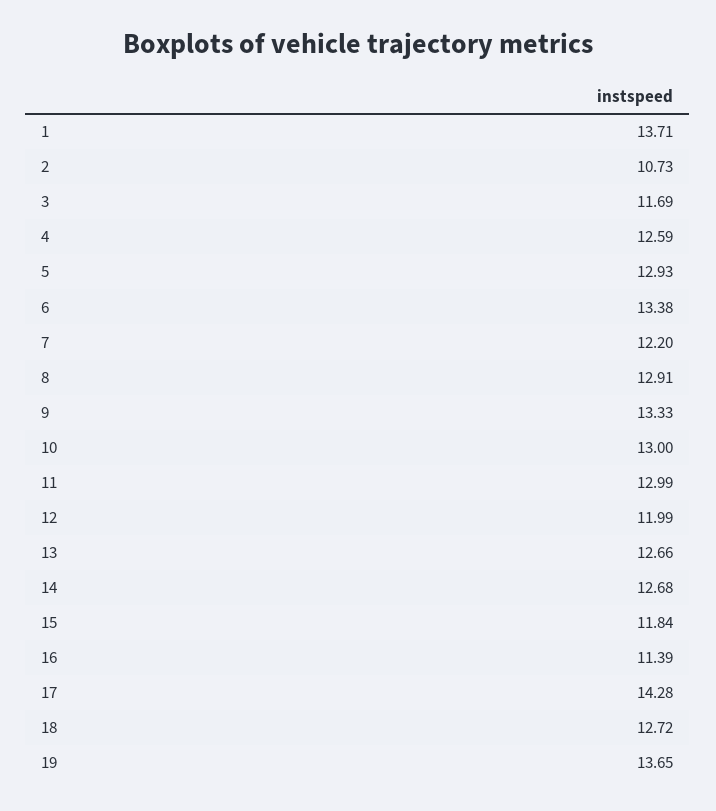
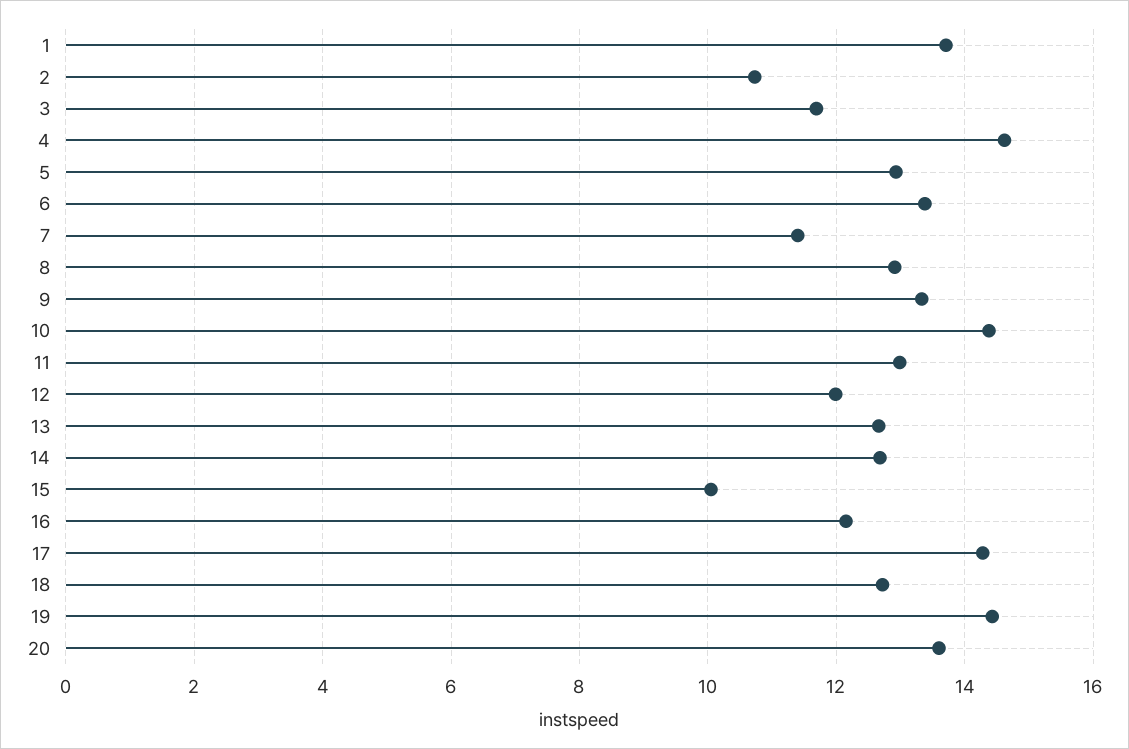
4: 12.59 -> 14.6
7: 12.2 -> 11.4
10: 13 -> 14.4
15: 11.84 -> 10
16: 11.39 -> 12.2
19: 13.65 -> 14.4
20: none -> 13.6

